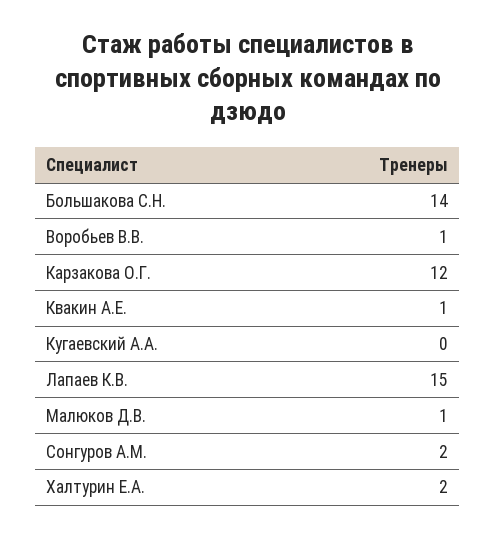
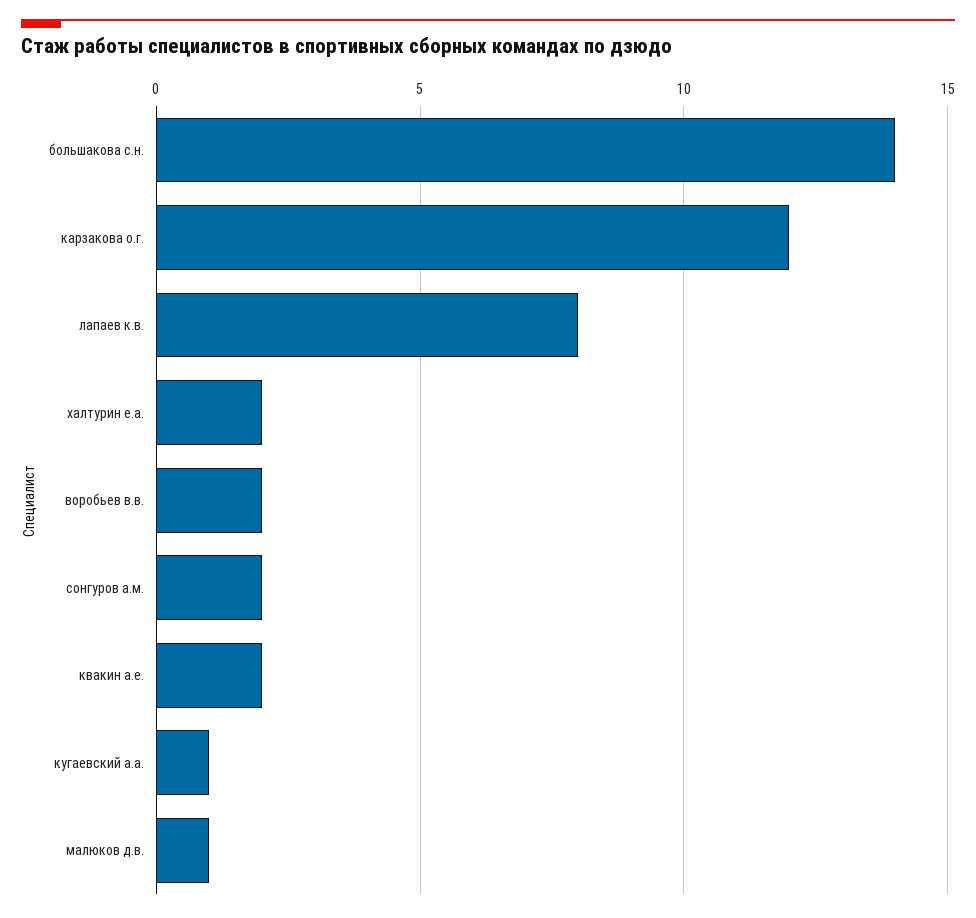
Воробьев В.В.: 1 -> 2
Квакин А.Е.: 1 -> 2
Кугаевский А.А.: 0 -> 1
Лапаев К.В.: 15 -> 8

